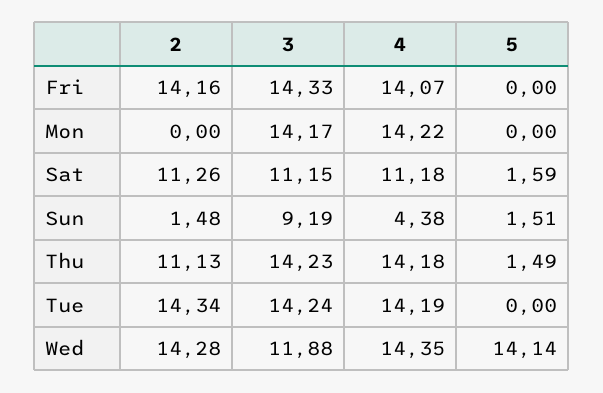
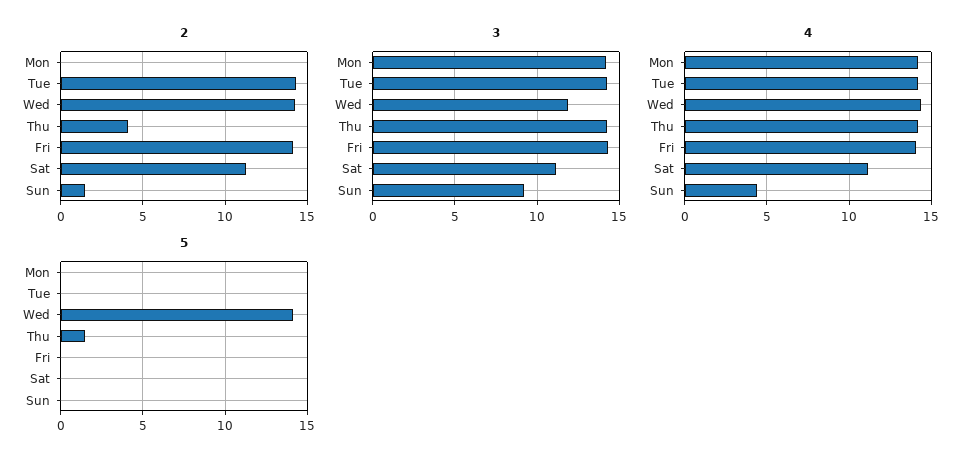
5, Sat: 1.59 -> 0
5, Sun: 1.51 -> 0
2, Thu: 11.13 -> 4

